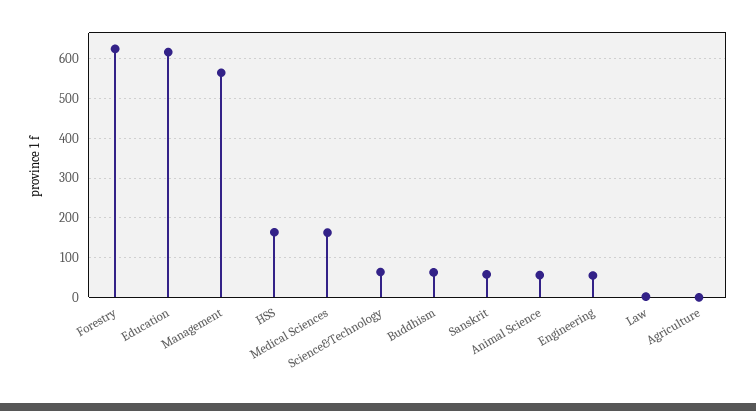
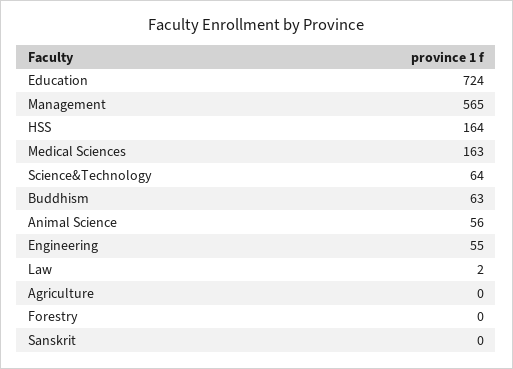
Forestry: 620 -> 0
Education: 620 -> 724
Sanskrit: 60 -> 0

